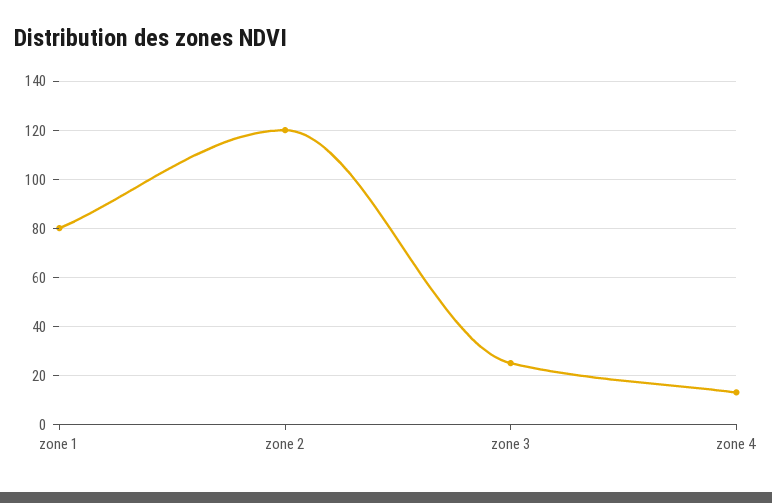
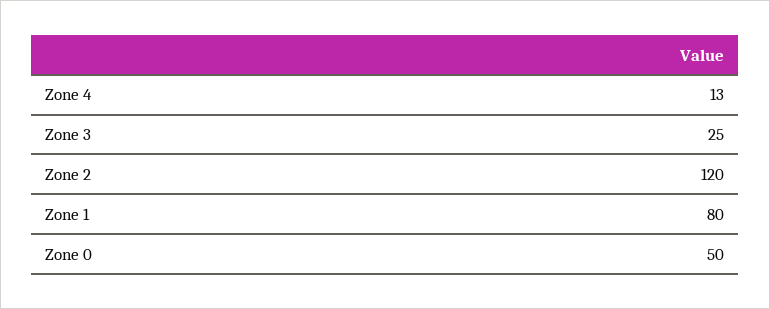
Zone 0: none -> 50

